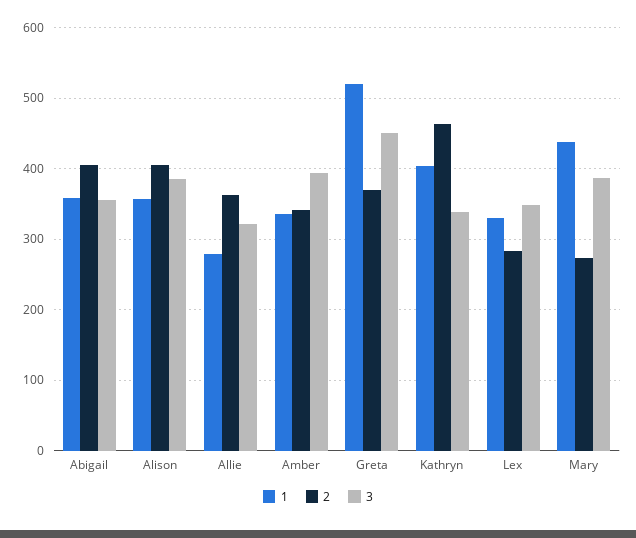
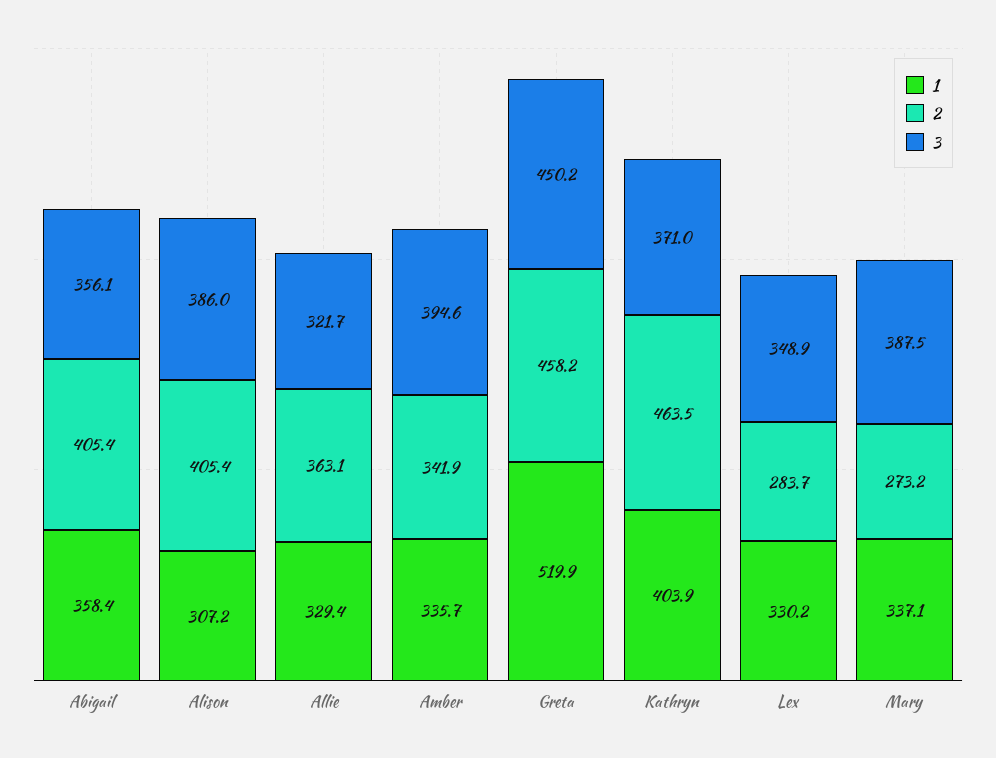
1, Alison: 360 -> 307.2
1, Allie: 280 -> 329.4
2, Greta: 370 -> 458.2
3, Kathryn: 340 -> 371
1, Mary: 440 -> 337.1

